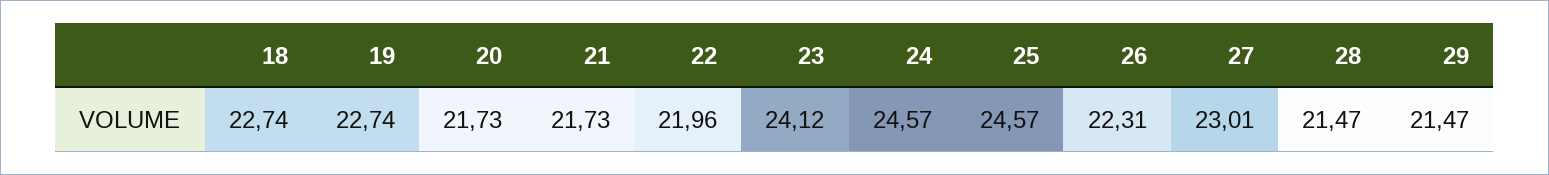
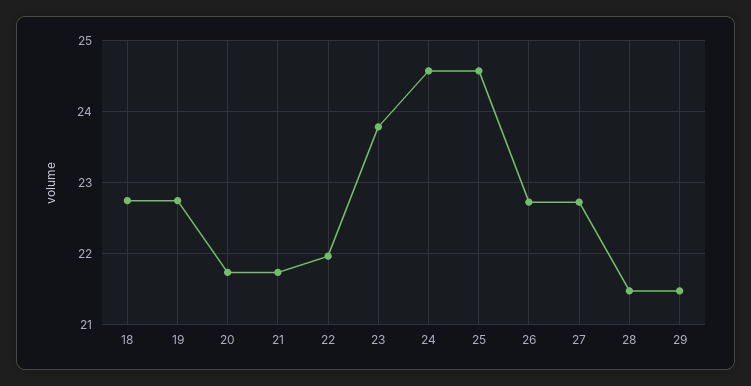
23: 24.12 -> 23.8
26: 22.31 -> 22.7
27: 23.01 -> 22.7

